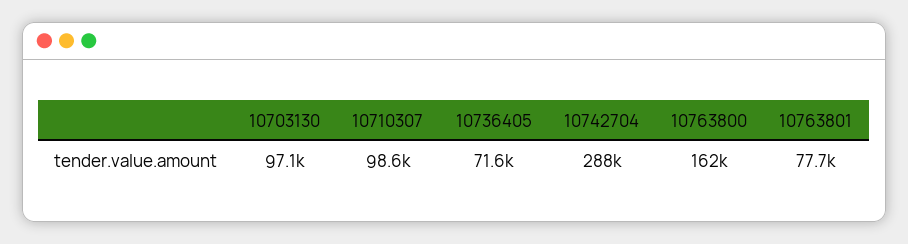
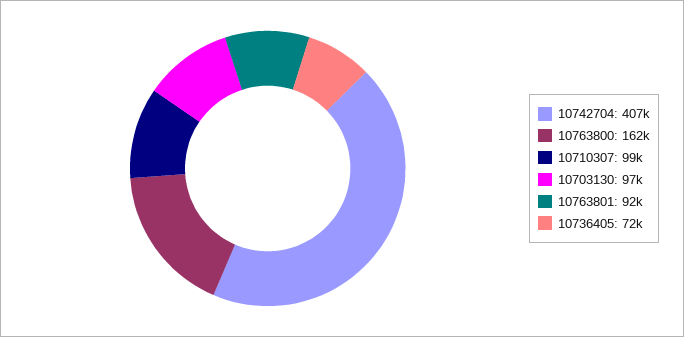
10742704: 288000 -> 407000
10763801: 77700 -> 92000

